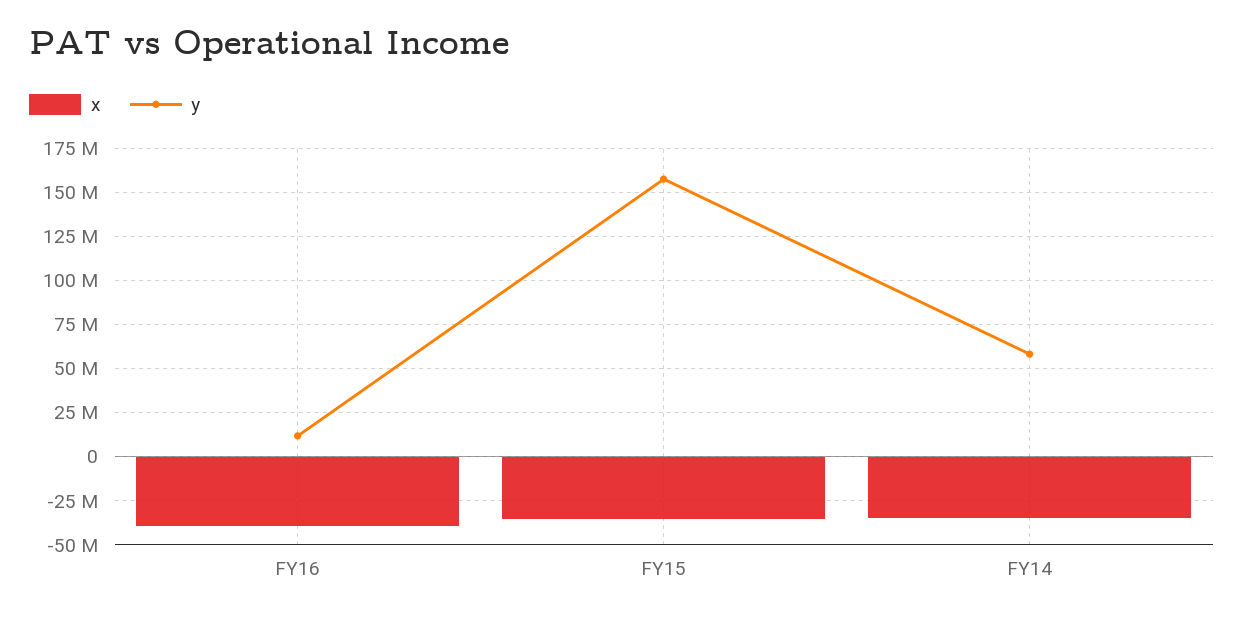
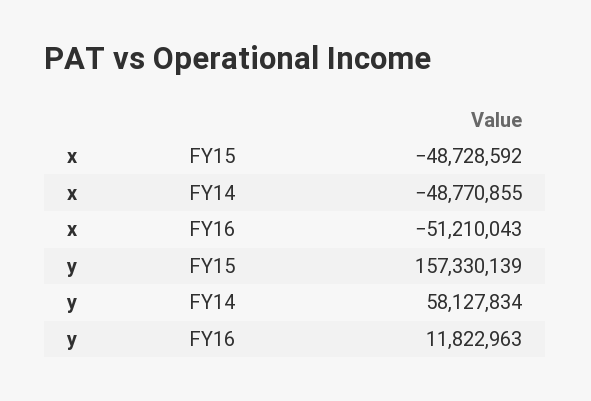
x, FY16: -40000000 -> -51210043
x, FY15: -35000000 -> -48728592
x, FY14: -35000000 -> -48770855

